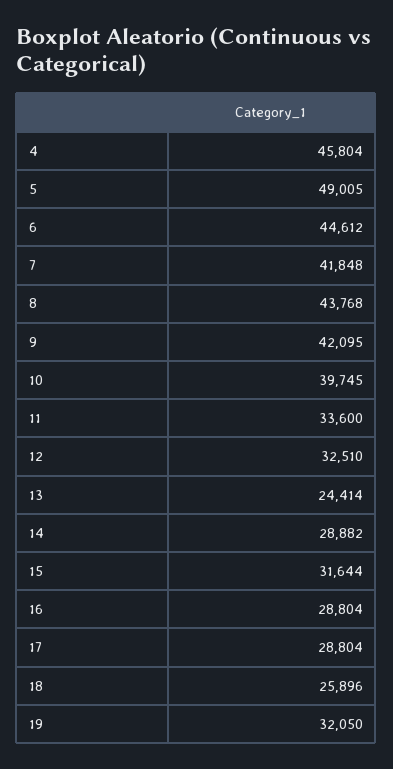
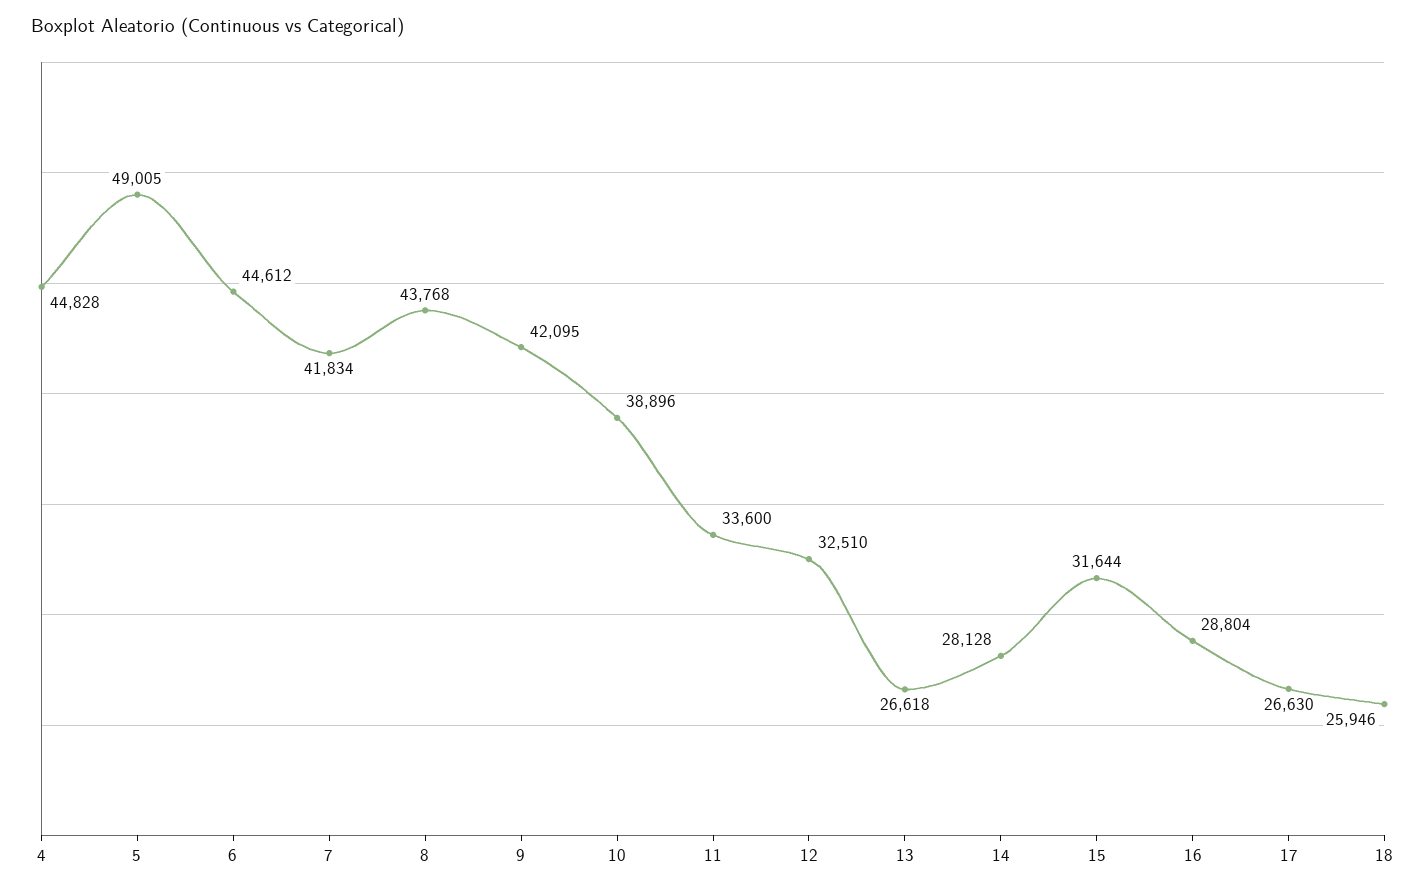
4: 45804 -> 44828
7: 41848 -> 41834
10: 39745 -> 38896
13: 24414 -> 26618
14: 28882 -> 28128
17: 28804 -> 26630
18: 25896 -> 25946
19: 32050 -> none

